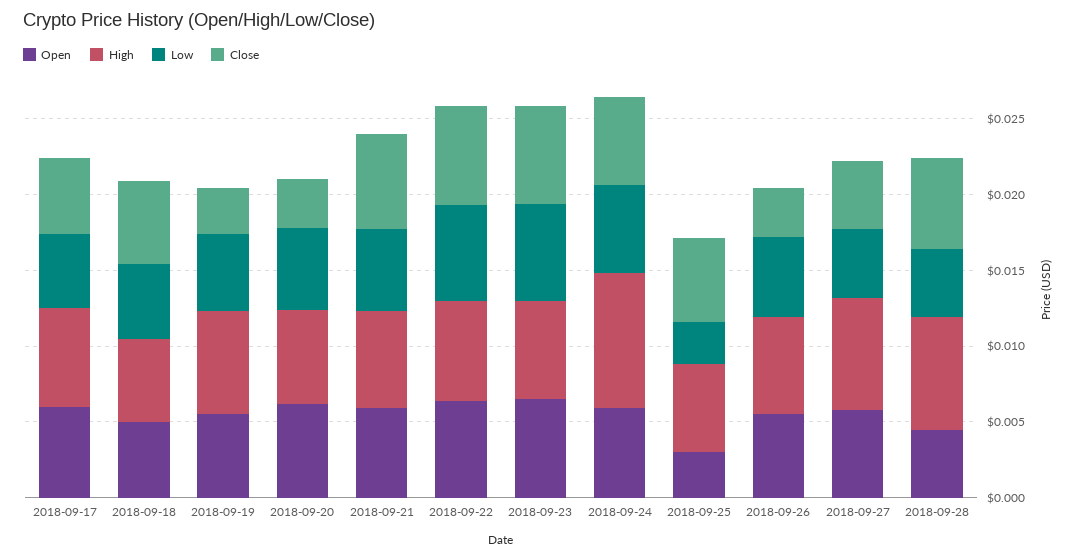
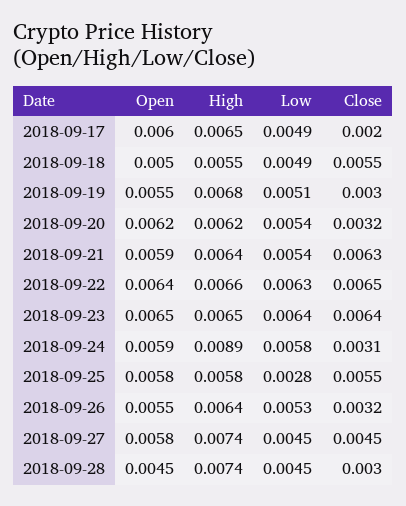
Close, 2018-09-17: 0.005 -> 0.002
Close, 2018-09-24: 0.006 -> 0.0031
Open, 2018-09-25: 0.003 -> 0.0058
Close, 2018-09-28: 0.006 -> 0.003

